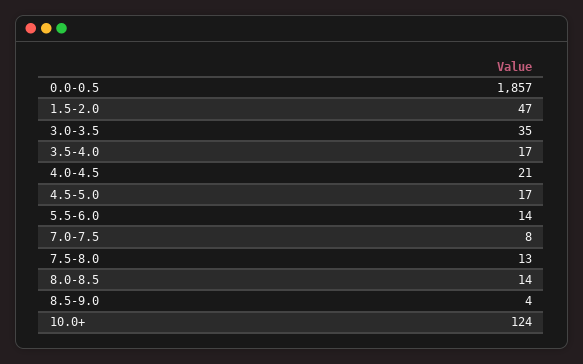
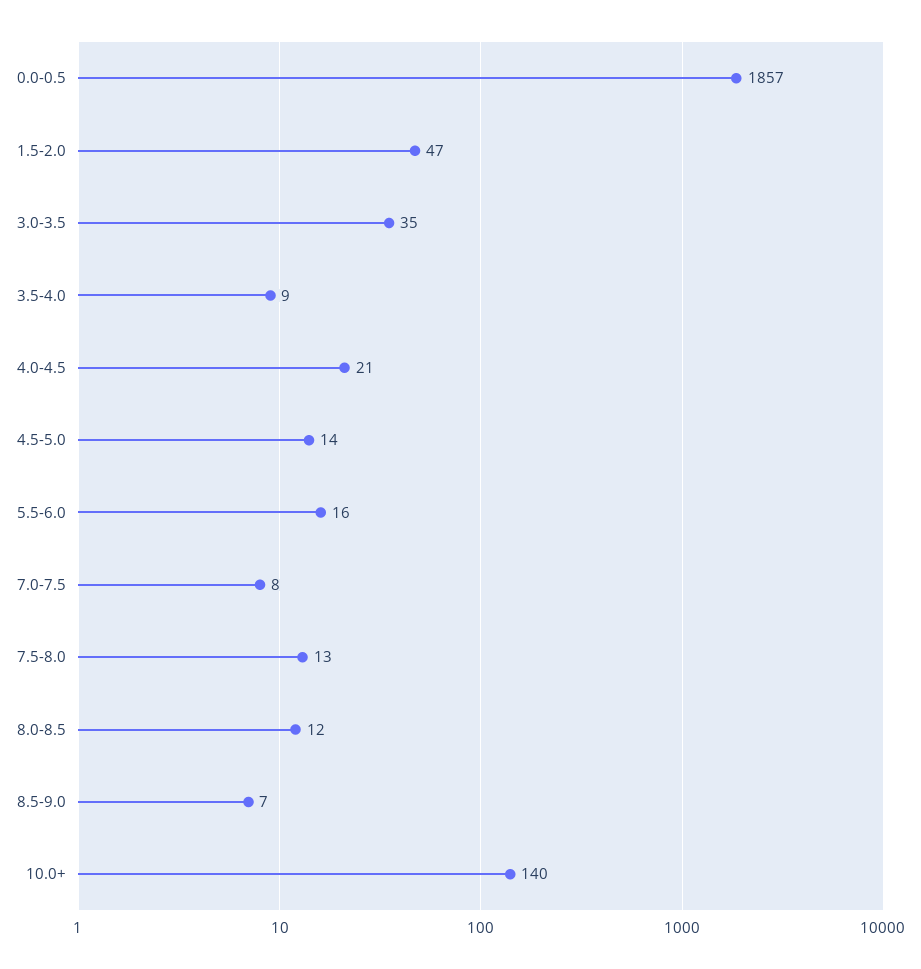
3.5-4.0: 17 -> 9
4.5-5.0: 17 -> 14
5.5-6.0: 14 -> 16
8.0-8.5: 14 -> 12
8.5-9.0: 4 -> 7
10.0+: 124 -> 140

